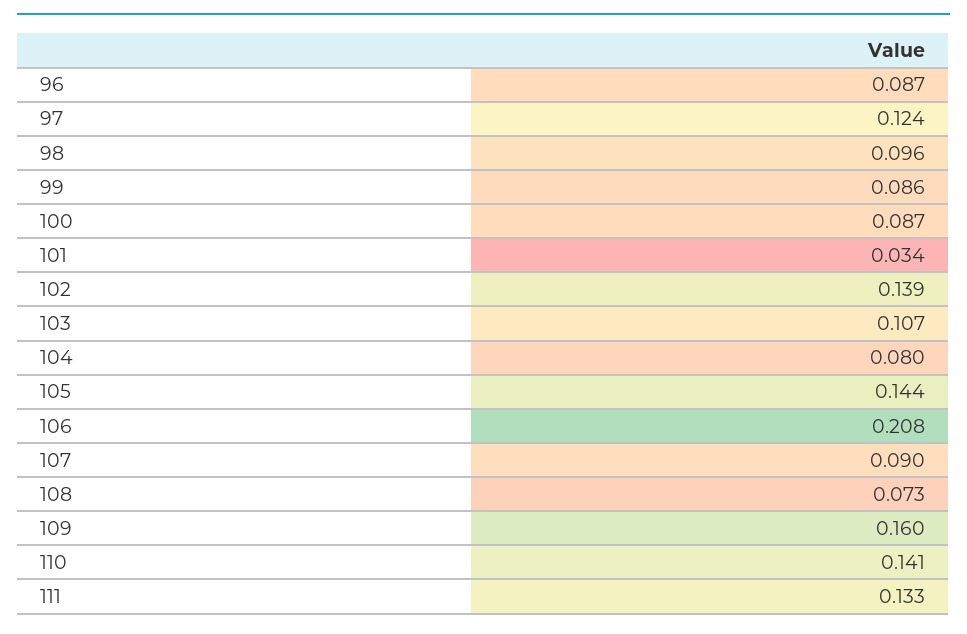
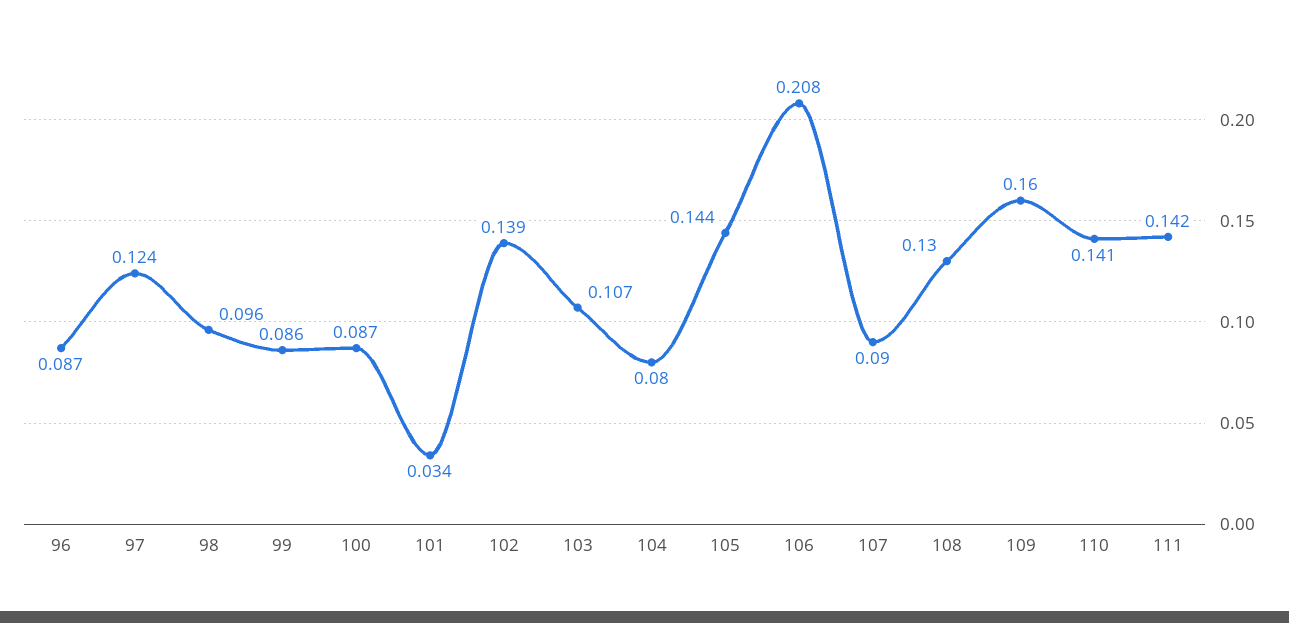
108: 0.073 -> 0.13
111: 0.133 -> 0.142

